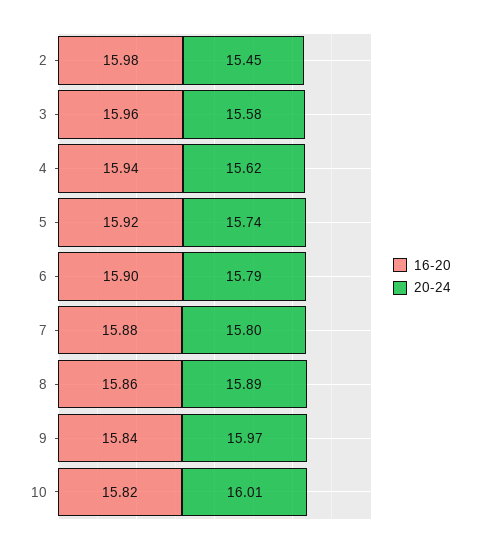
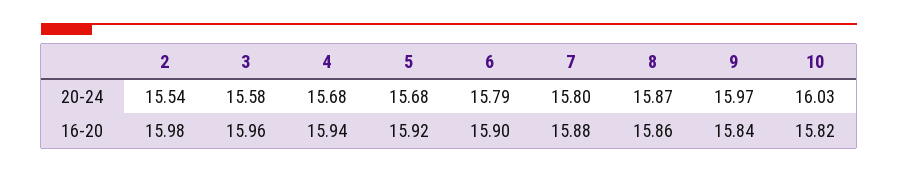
20-24, 2: 15.45 -> 15.54
20-24, 4: 15.62 -> 15.68
20-24, 5: 15.74 -> 15.68
20-24, 8: 15.89 -> 15.87
20-24, 10: 16.01 -> 16.03

